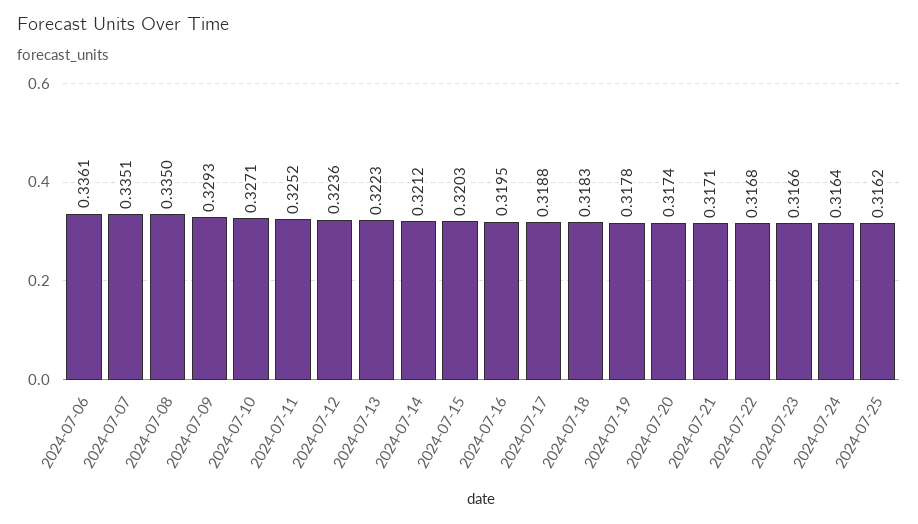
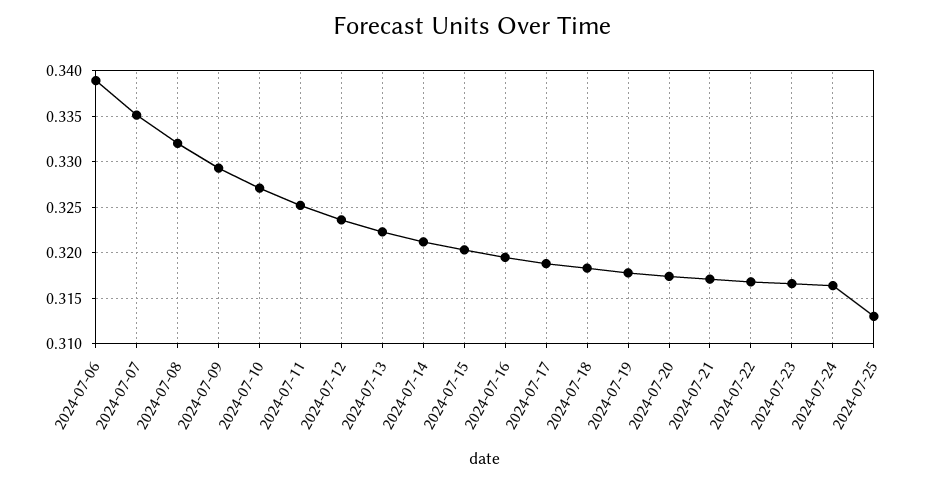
2024-07-06: 0.3361 -> 0.339
2024-07-08: 0.335 -> 0.332
2024-07-25: 0.3162 -> 0.313

